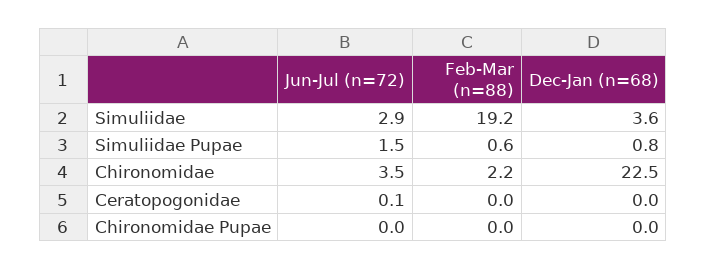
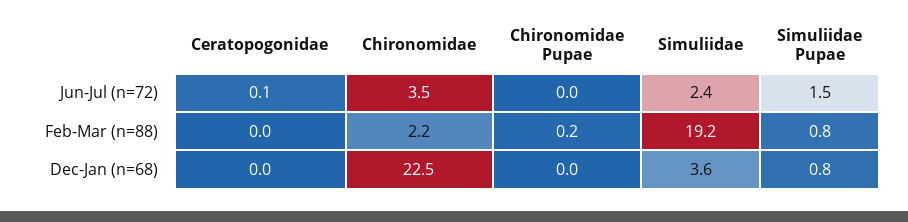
Jun-Jul (n=72), Simuliidae: 2.9 -> 2.4
Feb-Mar (n=88), Simuliidae Pupae: 0.6 -> 0.8
Feb-Mar (n=88), Chironomidae Pupae: 0 -> 0.2

